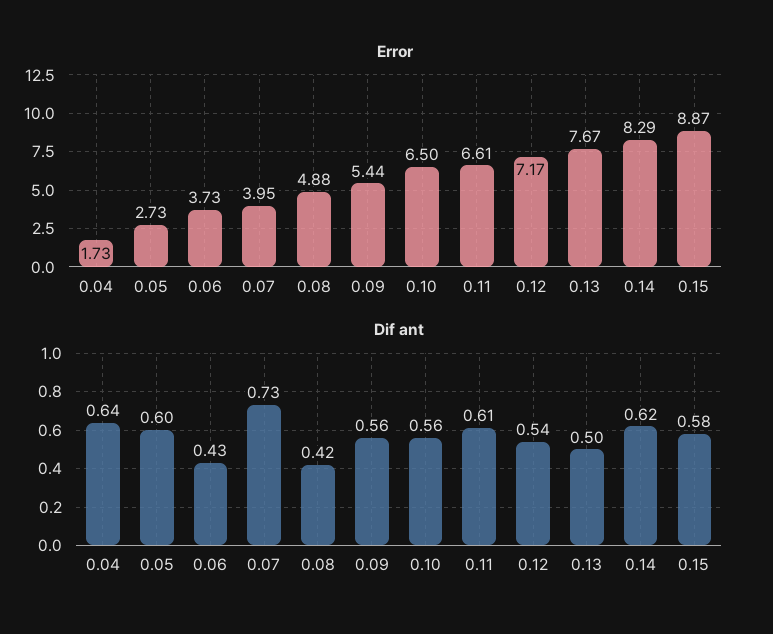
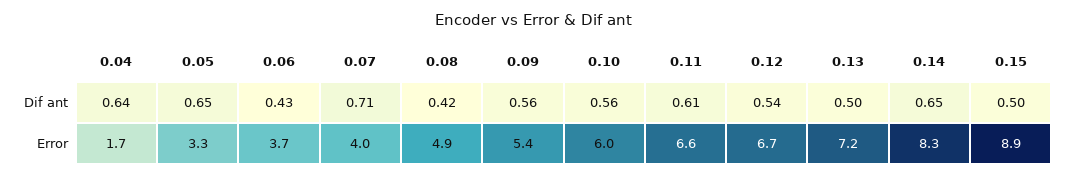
Error, 0.05: 2.73 -> 3.3
Error, 0.10: 6.5 -> 6
Error, 0.12: 7.17 -> 6.7
Error, 0.13: 7.67 -> 7.2
Dif ant, 0.05: 0.6 -> 0.65
Dif ant, 0.07: 0.73 -> 0.71
Dif ant, 0.14: 0.62 -> 0.65
Dif ant, 0.15: 0.58 -> 0.5

